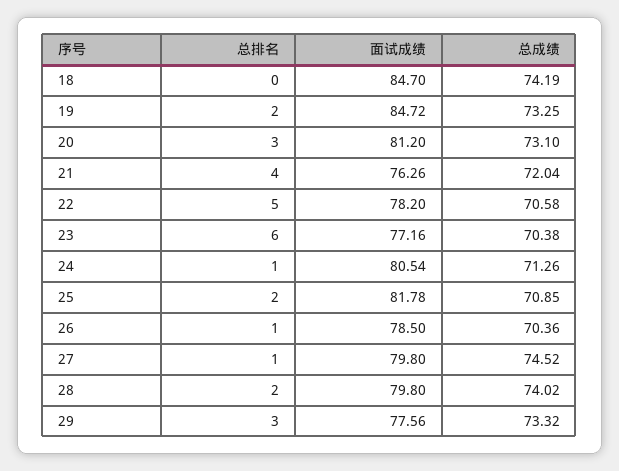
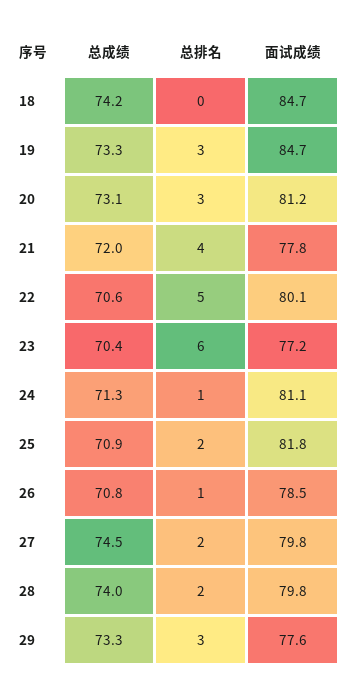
总排名, 19: 2 -> 3
面试成绩, 21: 76.26 -> 77.8
面试成绩, 22: 78.2 -> 80.1
面试成绩, 24: 80.54 -> 81.1
总成绩, 26: 70.36 -> 70.8
总排名, 27: 1 -> 2

